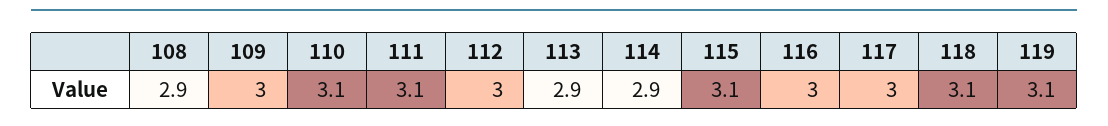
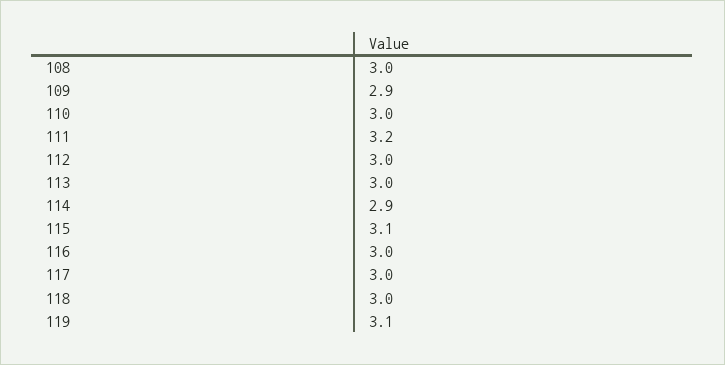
108: 2.9 -> 3
109: 3 -> 2.9
110: 3.1 -> 3
111: 3.1 -> 3.2
113: 2.9 -> 3
118: 3.1 -> 3

